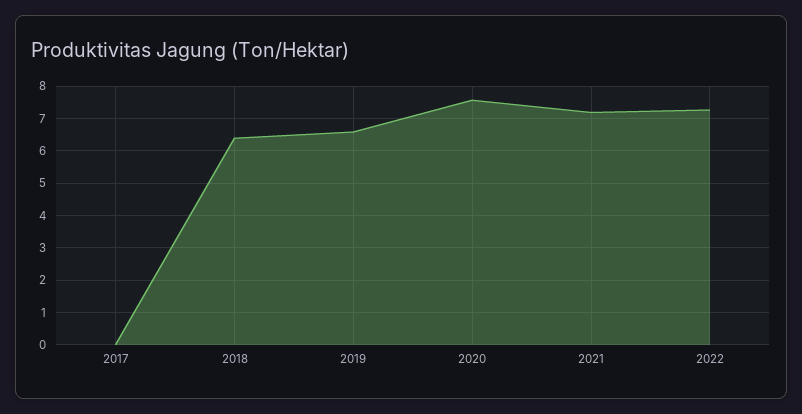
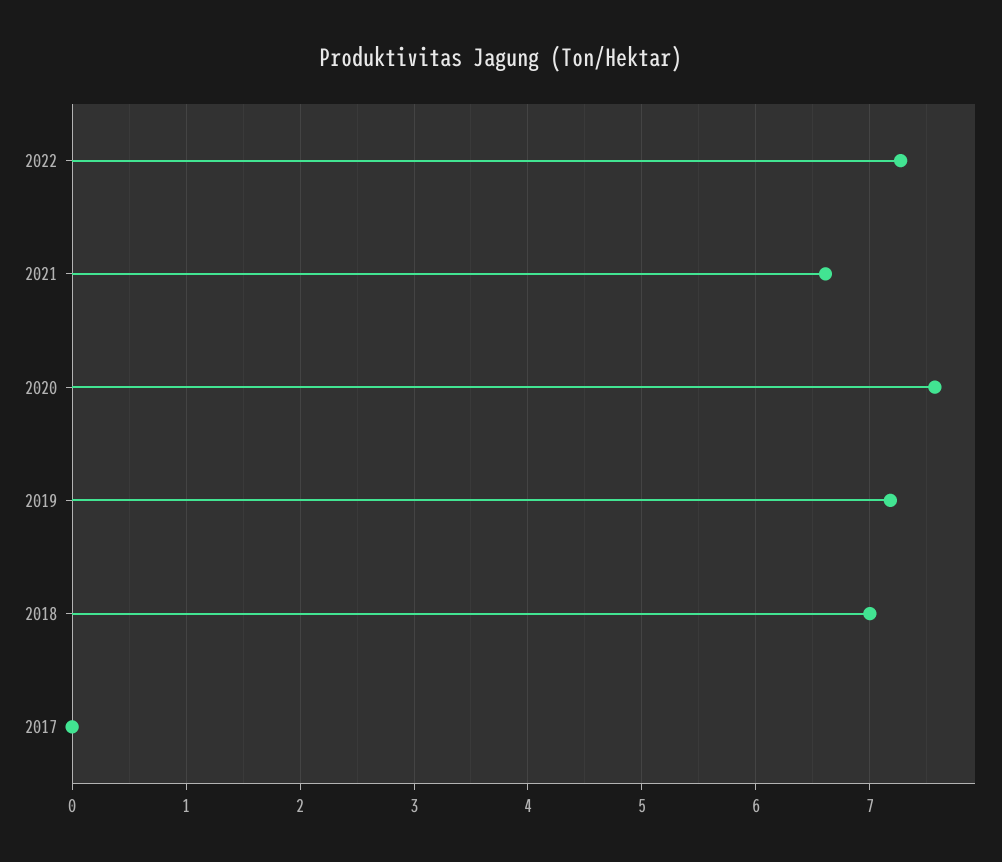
2018: 6.4 -> 7
2019: 6.6 -> 7.2
2021: 7.2 -> 6.6

